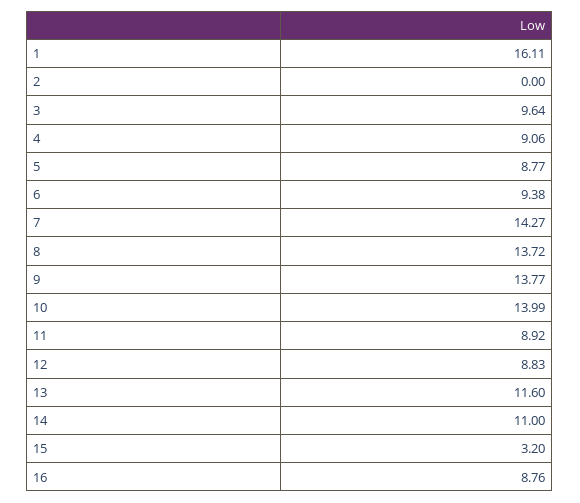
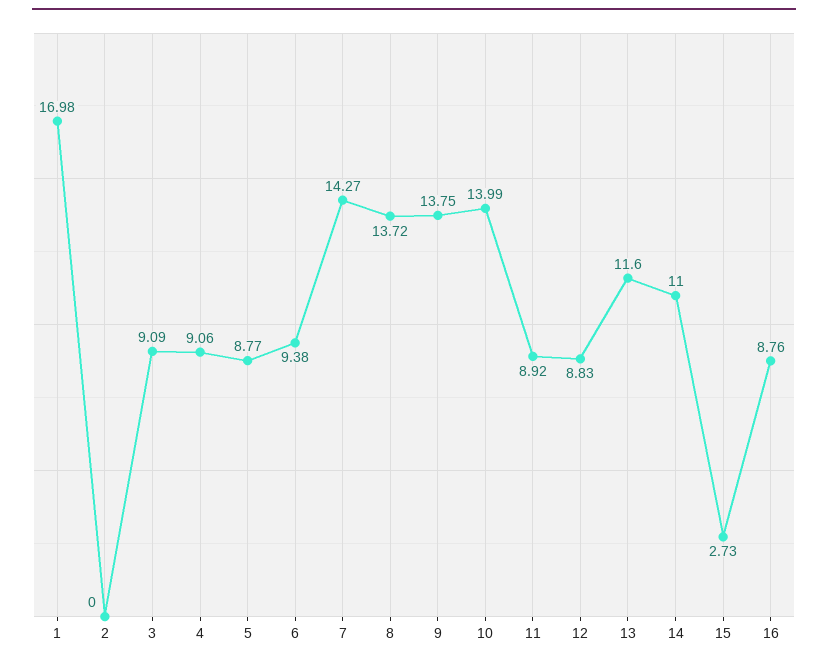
1: 16.11 -> 16.98
3: 9.64 -> 9.09
9: 13.77 -> 13.75
15: 3.2 -> 2.73

